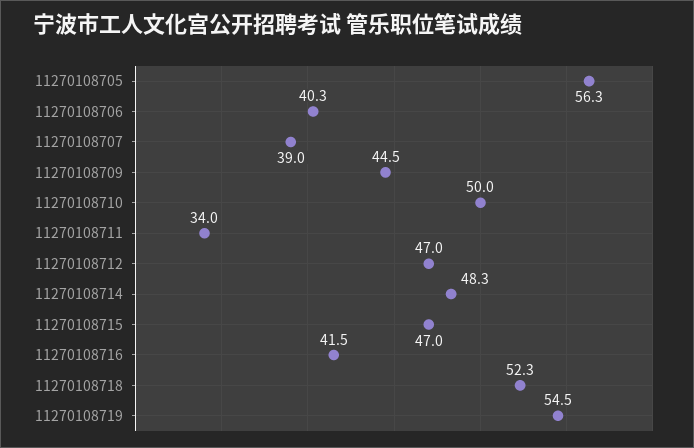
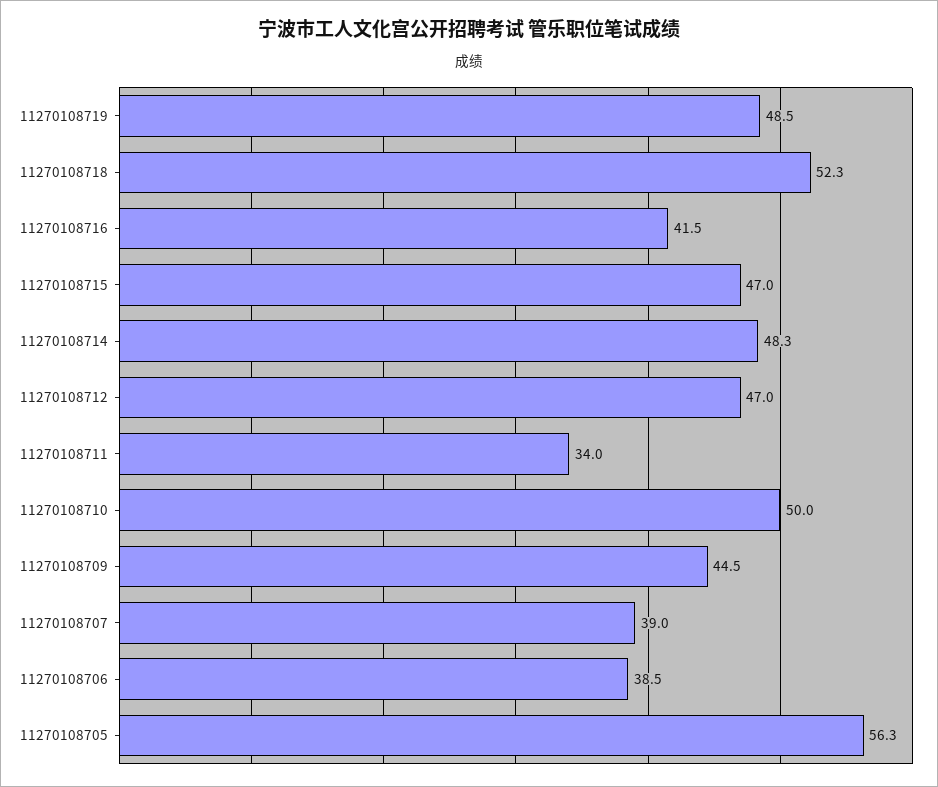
11270108706: 40.3 -> 38.5
11270108719: 54.5 -> 48.5

